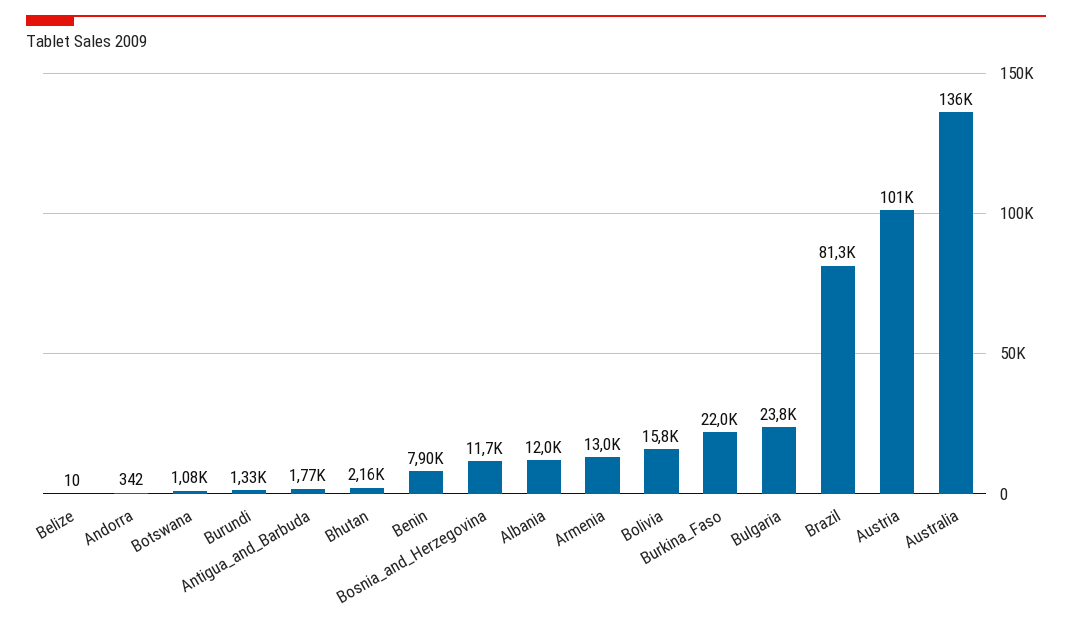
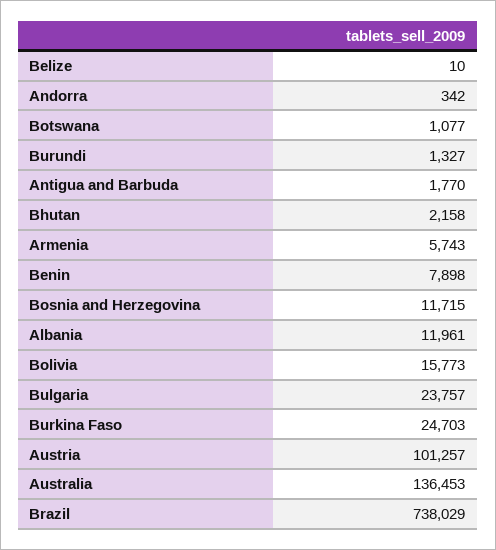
Armenia: 13000 -> 5743
Burkina_Faso: 22000 -> 24703
Brazil: 81300 -> 738029

